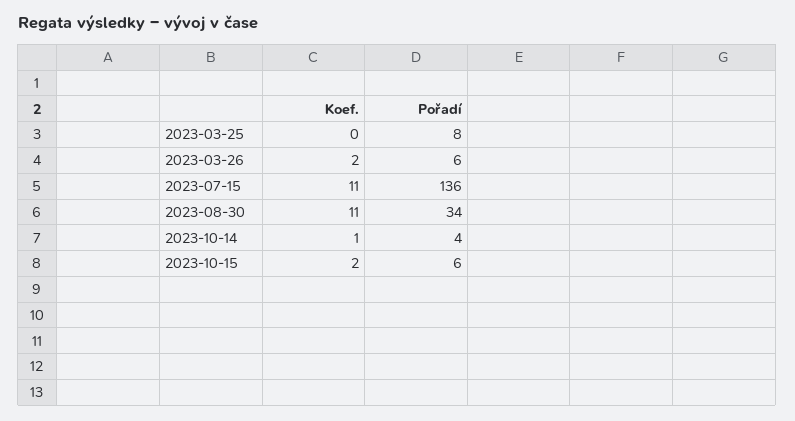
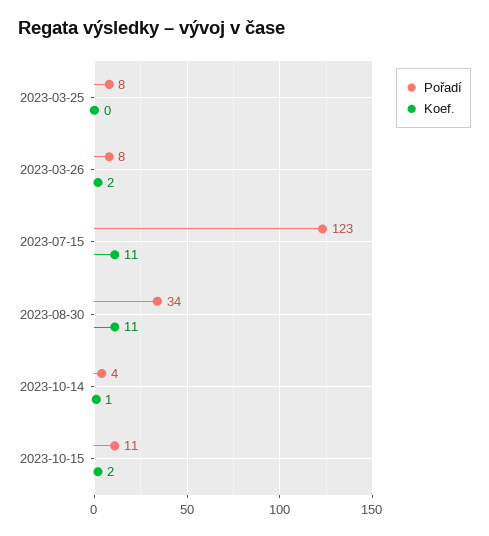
Pořadí, 2023-03-26: 6 -> 8
Pořadí, 2023-07-15: 136 -> 123
Pořadí, 2023-10-15: 6 -> 11

